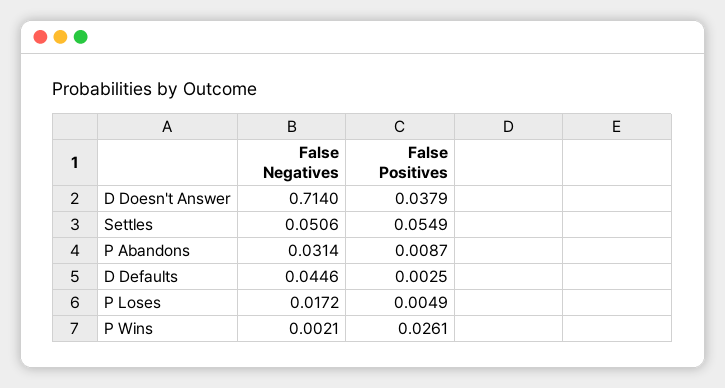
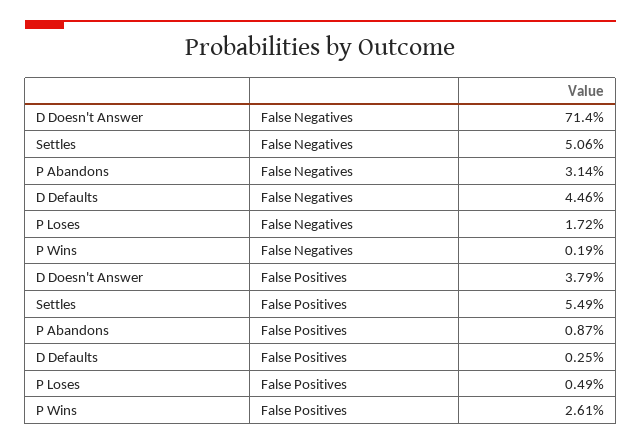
False Negatives, P Wins: 0.0021 -> 0.0019

